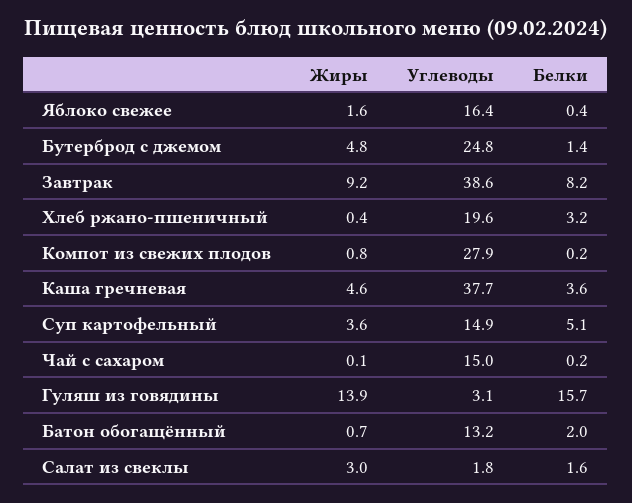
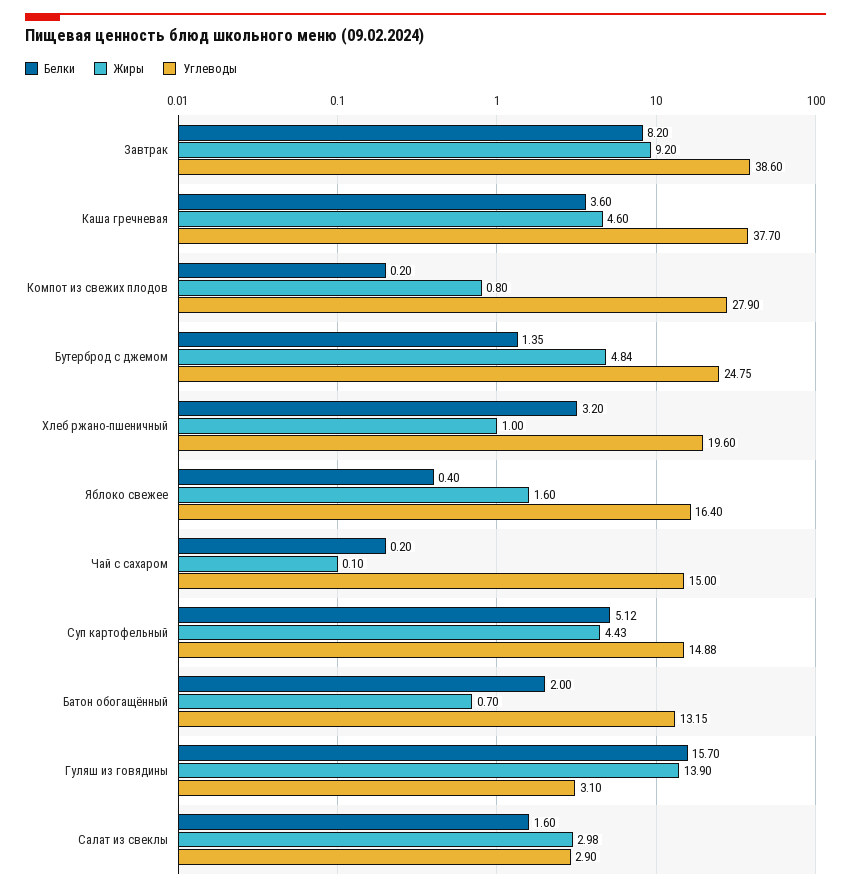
Жиры, Хлеб ржано-пшеничный: 0.4 -> 1
Жиры, Суп картофельный: 3.6 -> 4.43
Углеводы, Салат из свеклы: 1.8 -> 2.9

